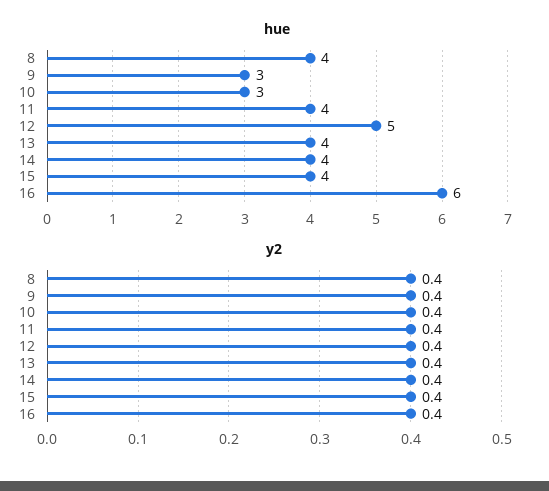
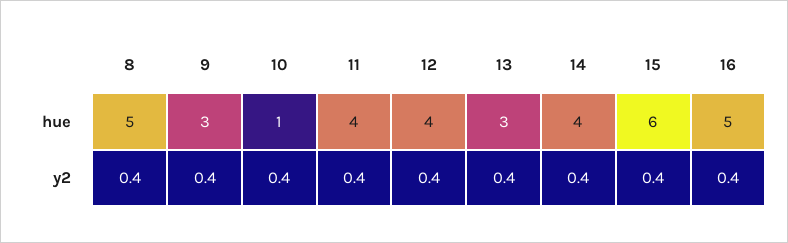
hue, 8: 4 -> 5
hue, 10: 3 -> 1
hue, 12: 5 -> 4
hue, 13: 4 -> 3
hue, 15: 4 -> 6
hue, 16: 6 -> 5

